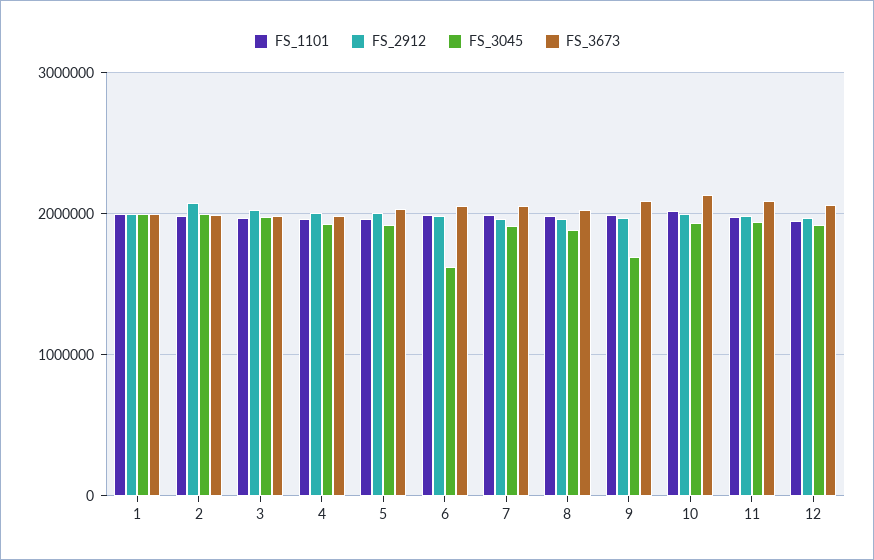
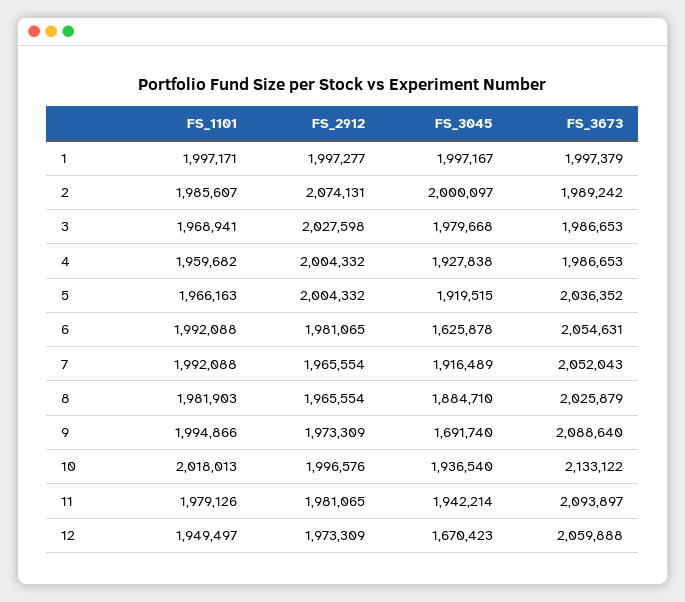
FS_3045, 12: 1900000 -> 1670423

